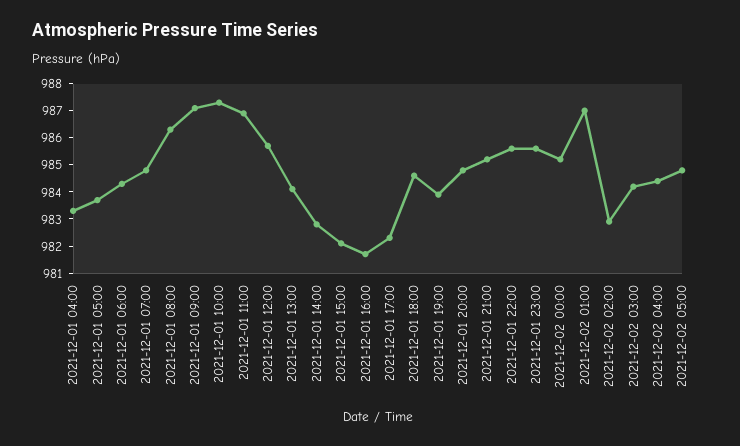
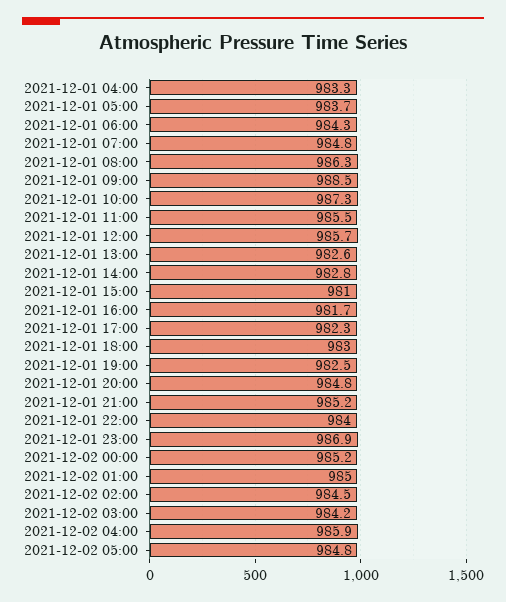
2021-12-01 09:00: 987 -> 988.5
2021-12-01 11:00: 987 -> 985.5
2021-12-01 13:00: 984 -> 982.6
2021-12-01 15:00: 982 -> 981
2021-12-01 18:00: 984.5 -> 983
2021-12-01 19:00: 984 -> 982.5
2021-12-01 22:00: 985.5 -> 984
2021-12-01 23:00: 985.5 -> 986.9
2021-12-02 01:00: 987 -> 985
2021-12-02 02:00: 983 -> 984.5
2021-12-02 04:00: 984.5 -> 985.9

